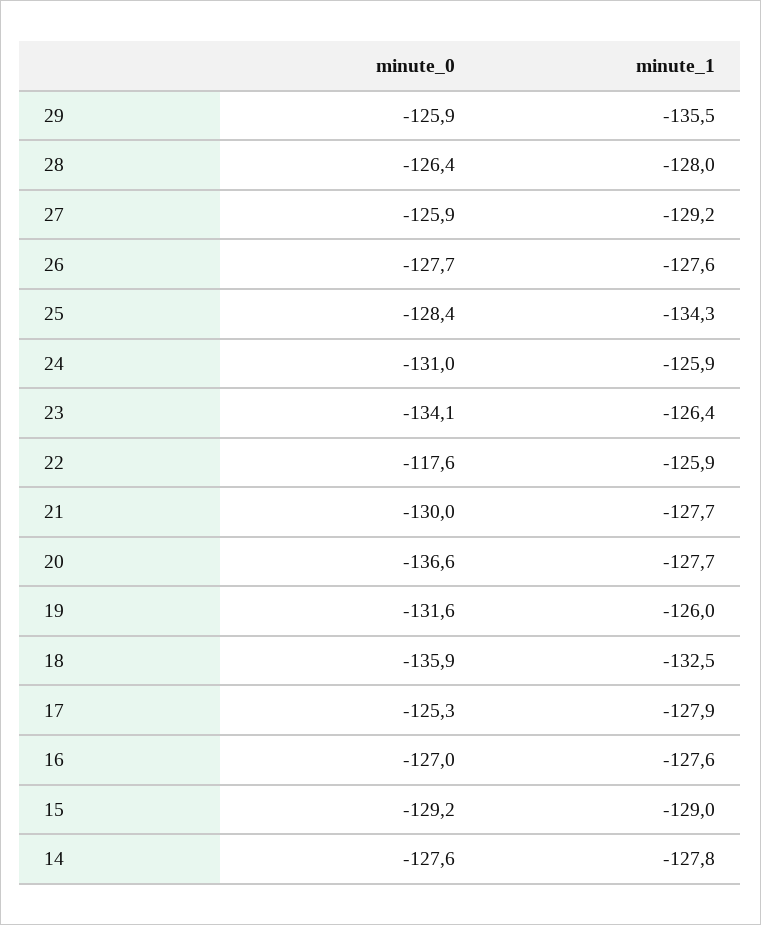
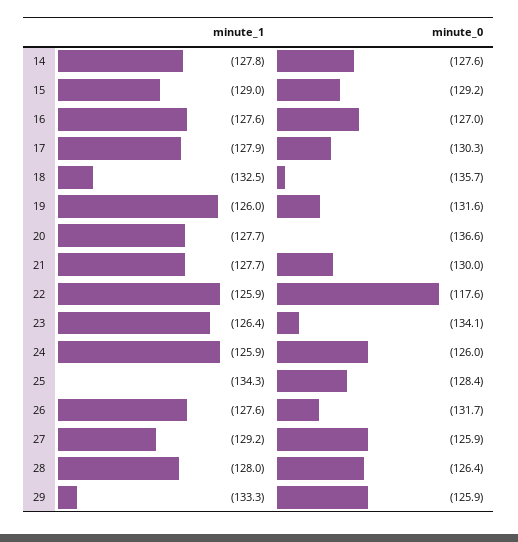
minute_1, 29: -135.5 -> -133.3
minute_0, 26: -127.7 -> -131.7
minute_0, 24: -131 -> -126
minute_0, 18: -135.9 -> -135.7
minute_0, 17: -125.3 -> -130.3

